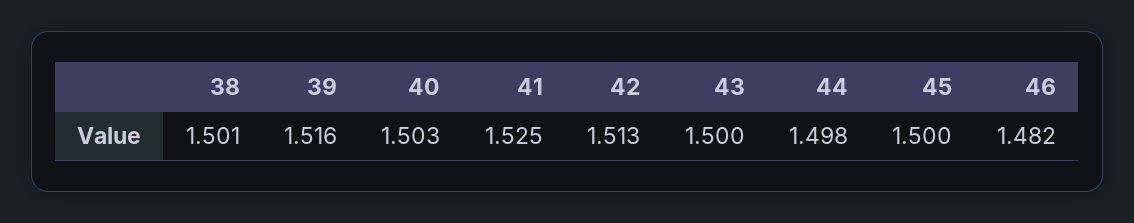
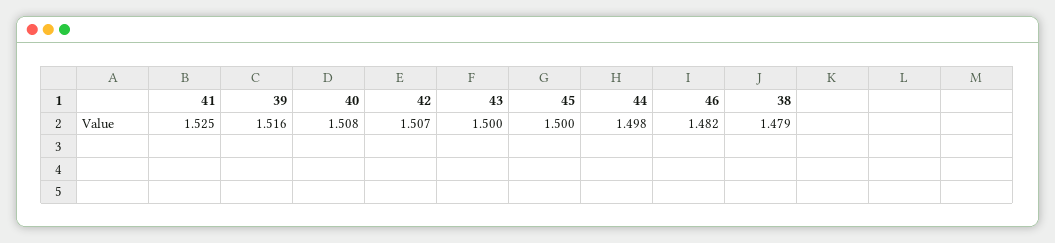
38: 1.501 -> 1.479
40: 1.503 -> 1.508
42: 1.513 -> 1.507

